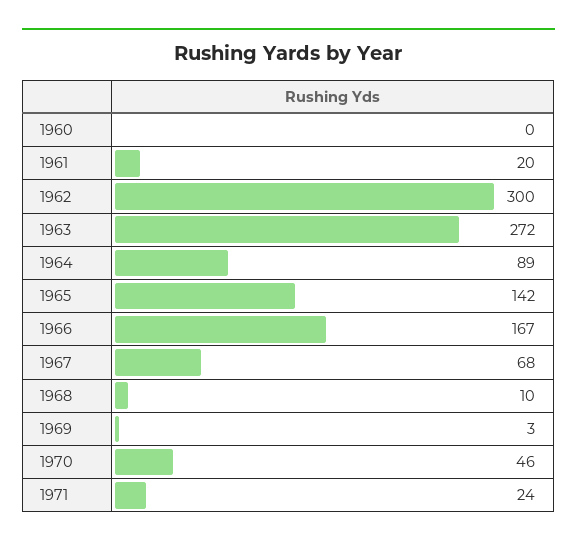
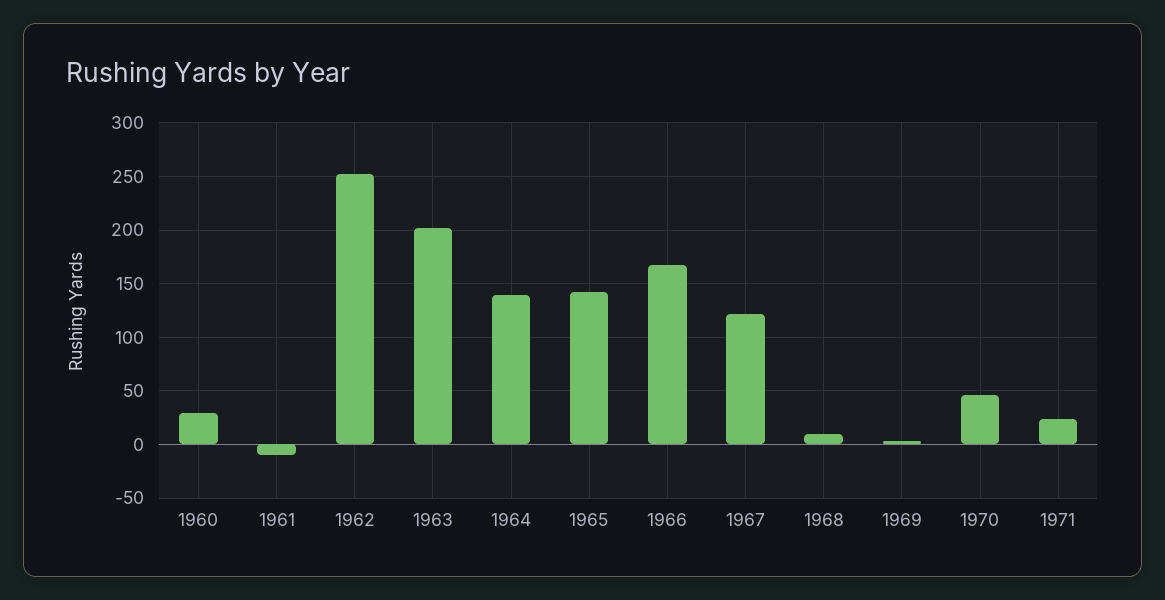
1960: 0 -> 30
1961: 20 -> -10
1962: 300 -> 250
1963: 272 -> 200
1964: 89 -> 140
1967: 68 -> 120

